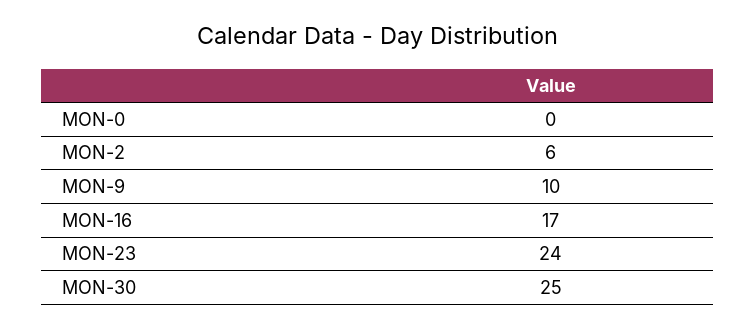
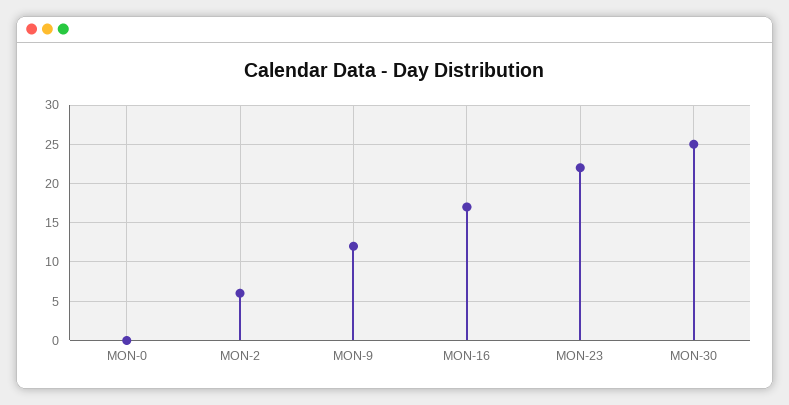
MON-9: 10 -> 12
MON-23: 24 -> 22

